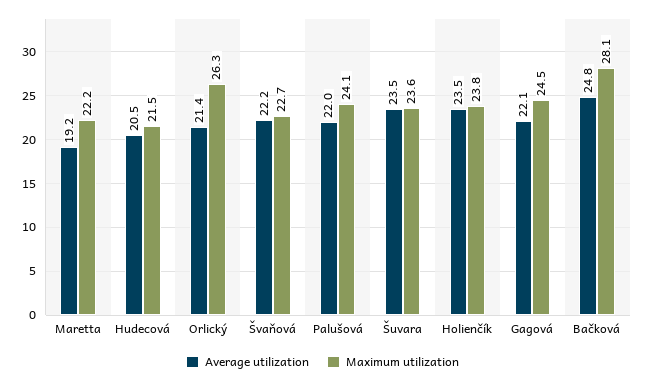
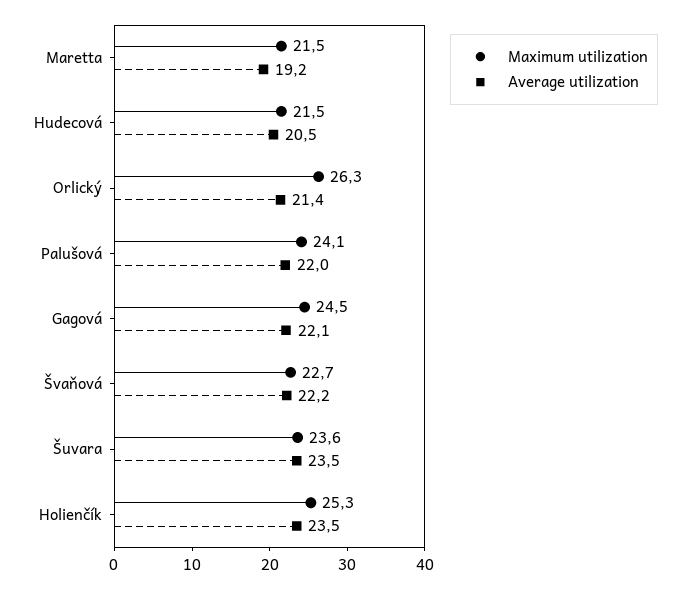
Maximum utilization, Maretta: 22.2 -> 21.5
Maximum utilization, Holienčík: 23.8 -> 25.3
Average utilization, Bačková: 24.8 -> none
Maximum utilization, Bačková: 28.1 -> none

